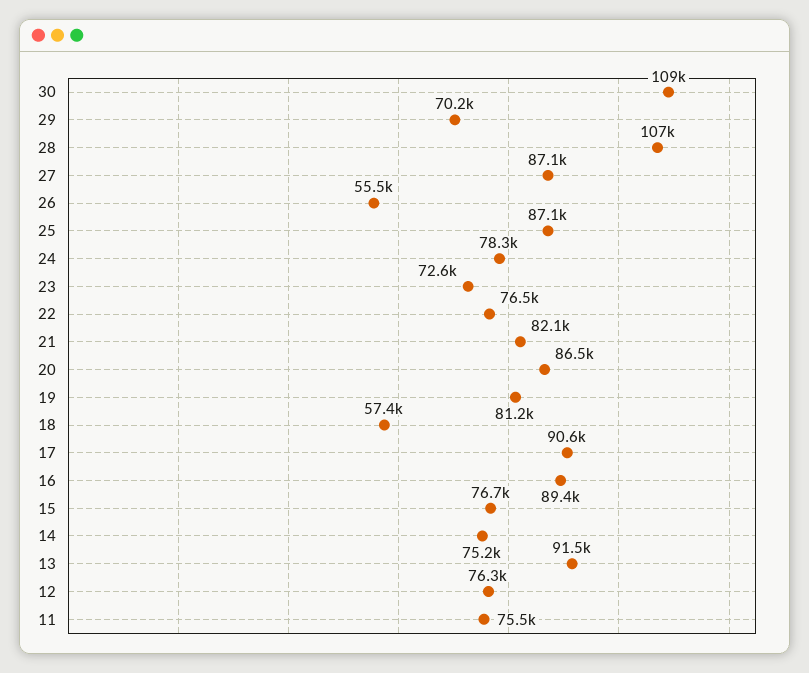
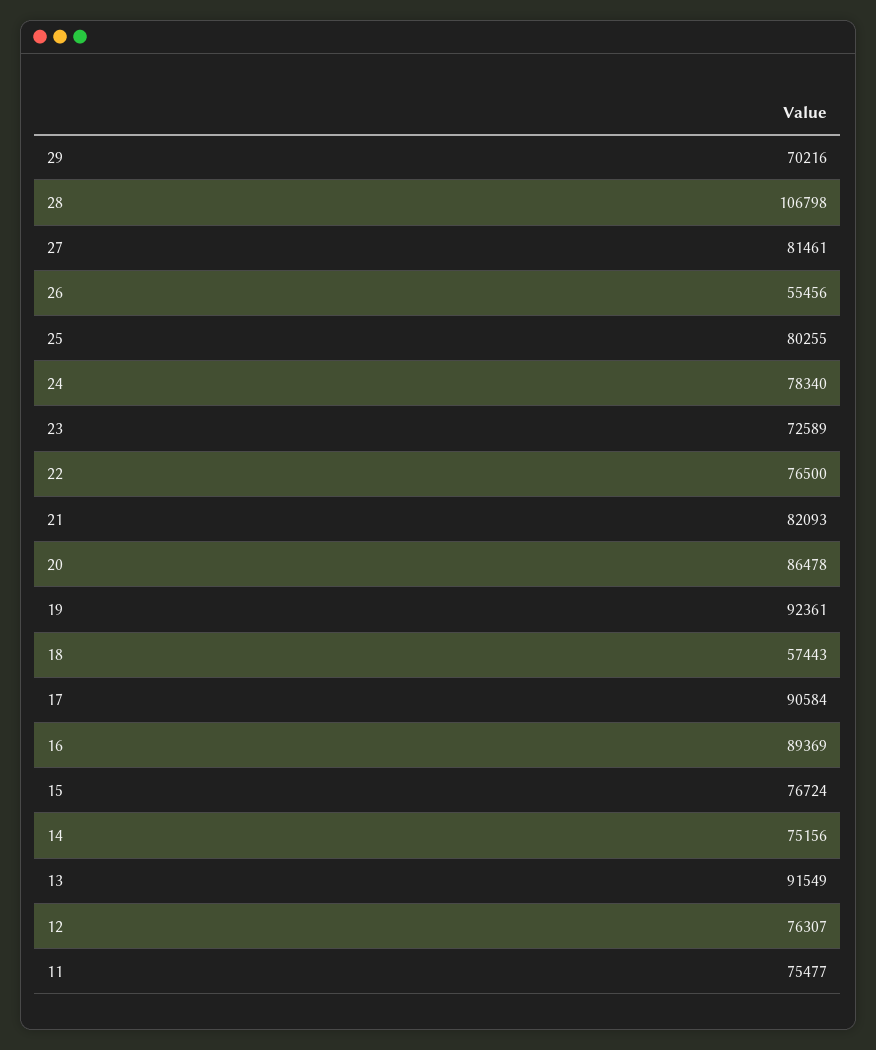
30: 109000 -> none
27: 87100 -> 81461
25: 87100 -> 80255
19: 81200 -> 92361

